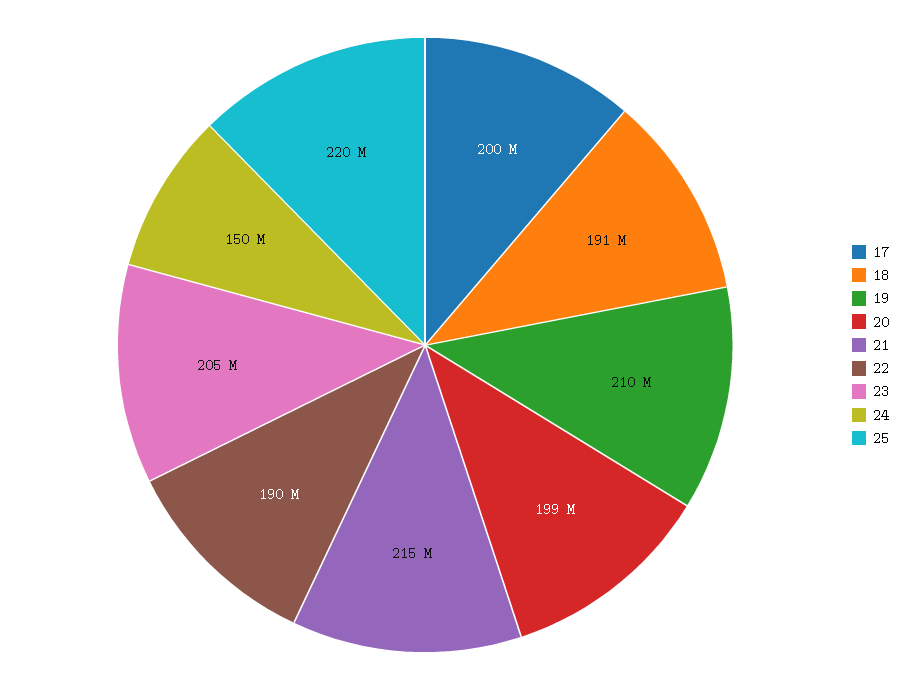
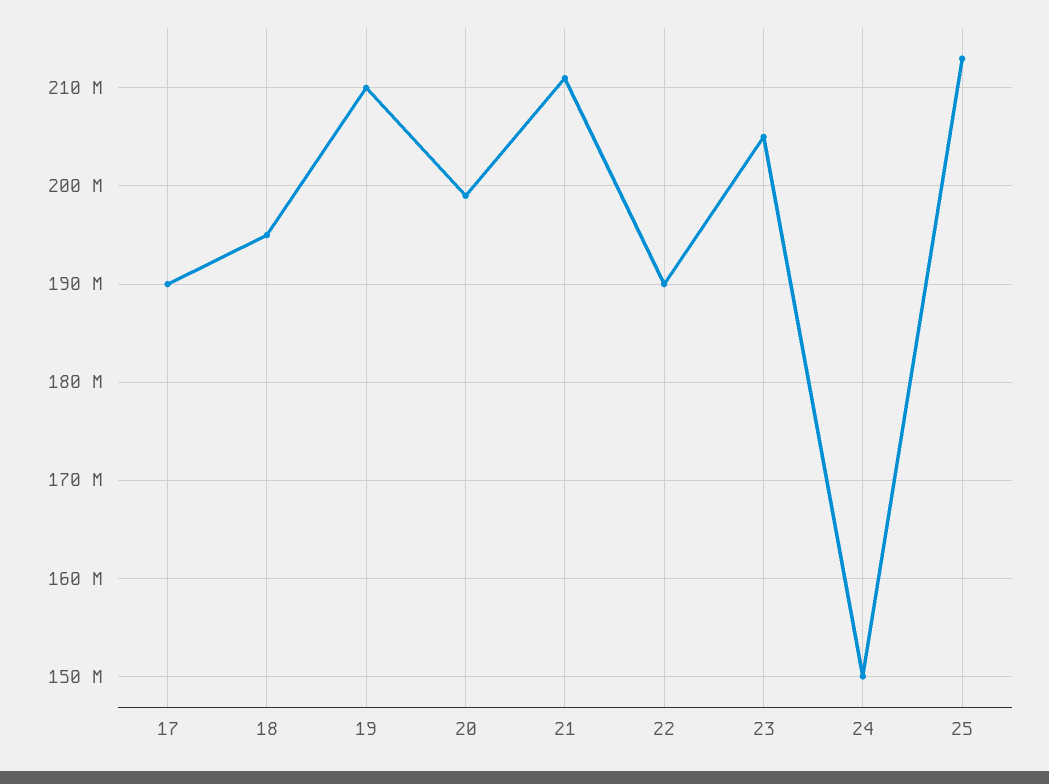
17: 200000000 -> 190000000
18: 191000000 -> 195000000
21: 215000000 -> 211000000
25: 220000000 -> 213000000

